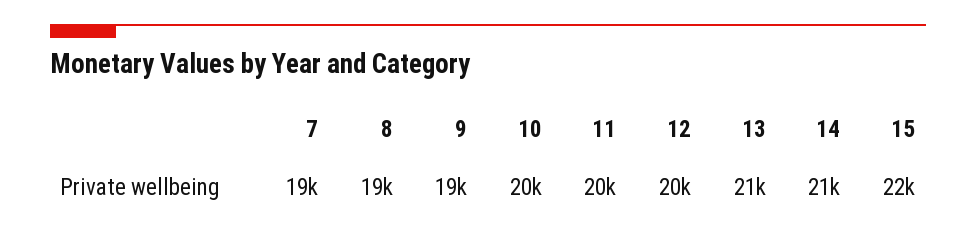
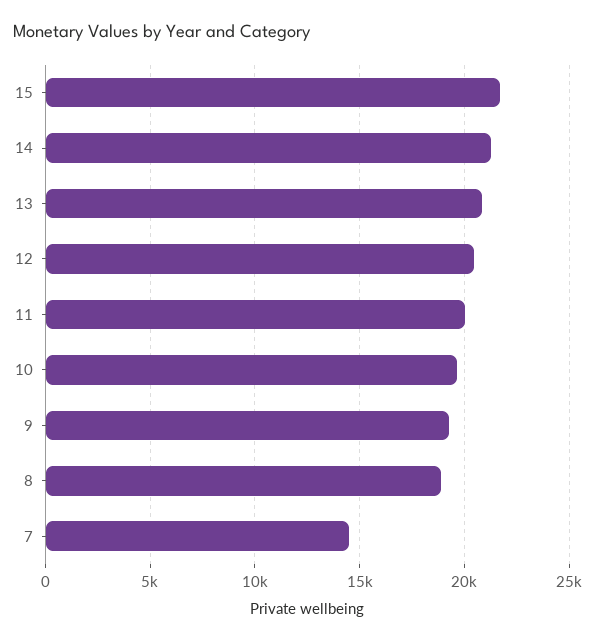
7: 19000 -> 14500

